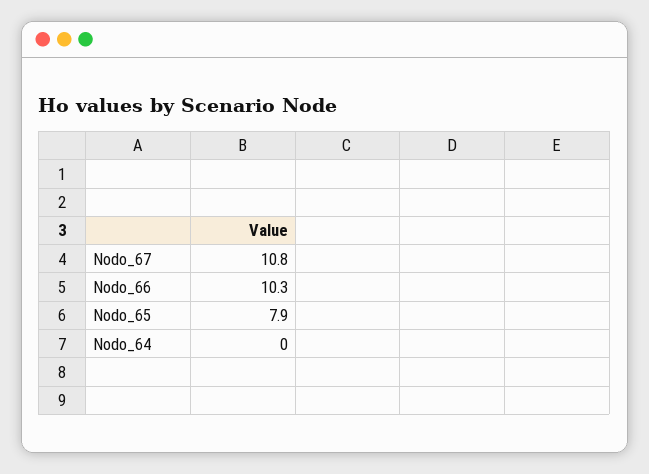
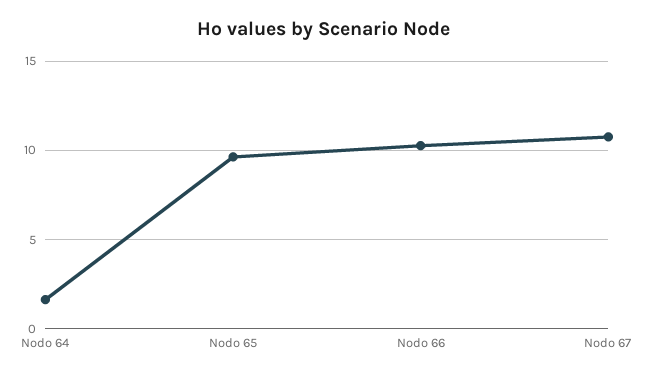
Nodo_65: 7.9 -> 9.5
Nodo_64: 0 -> 1.5

